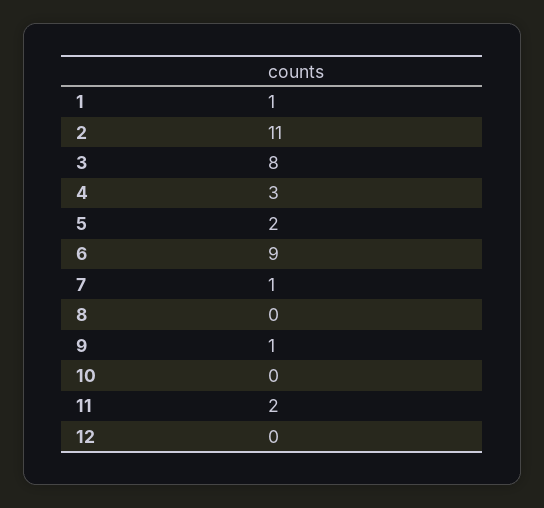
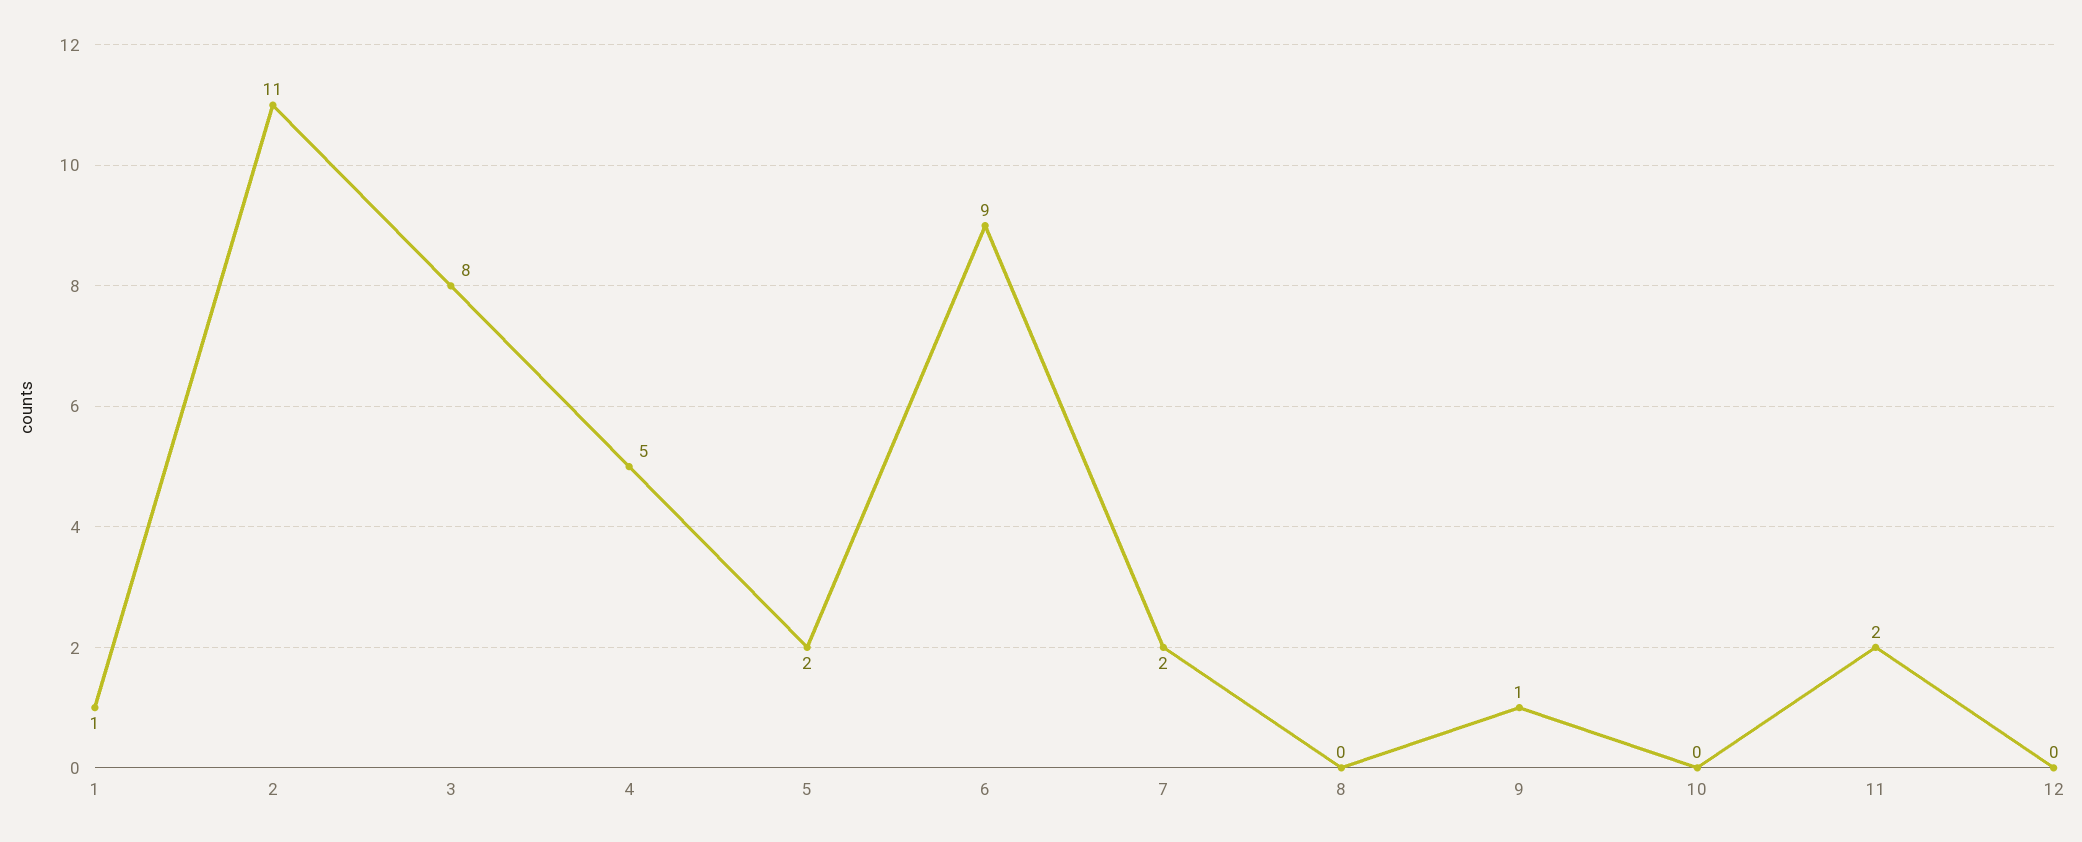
4: 3 -> 5
7: 1 -> 2

